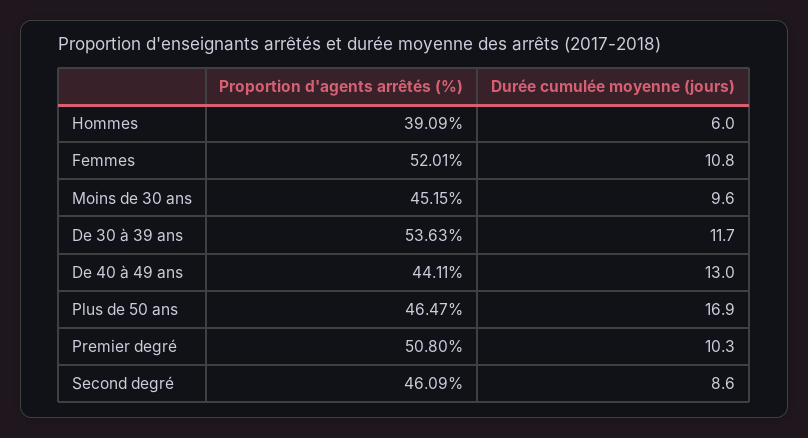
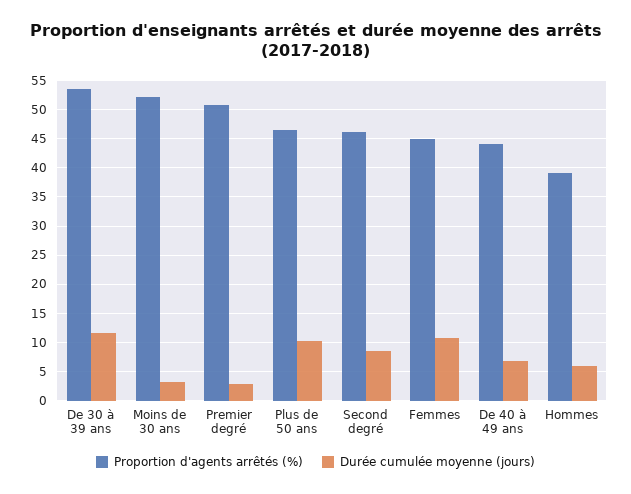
Proportion d'agents arrêtés (%), Femmes: 52.01 -> 45
Proportion d'agents arrêtés (%), Moins de 30 ans: 45.15 -> 52.5
Durée cumulée moyenne (jours), Moins de 30 ans: 9.6 -> 2.5
Durée cumulée moyenne (jours), De 40 à 49 ans: 13 -> 7.5
Durée cumulée moyenne (jours), Plus de 50 ans: 16.9 -> 10
Durée cumulée moyenne (jours), Premier degré: 10.3 -> 2.5

